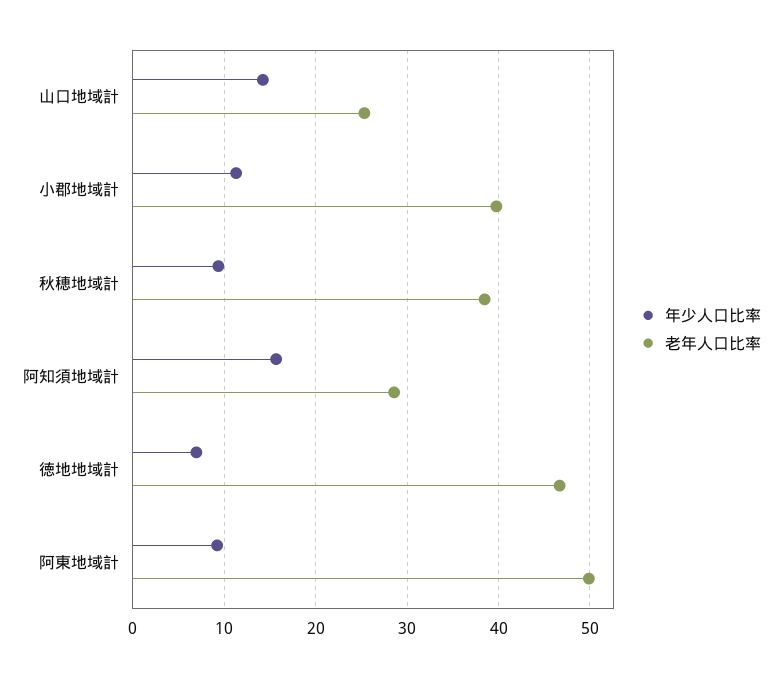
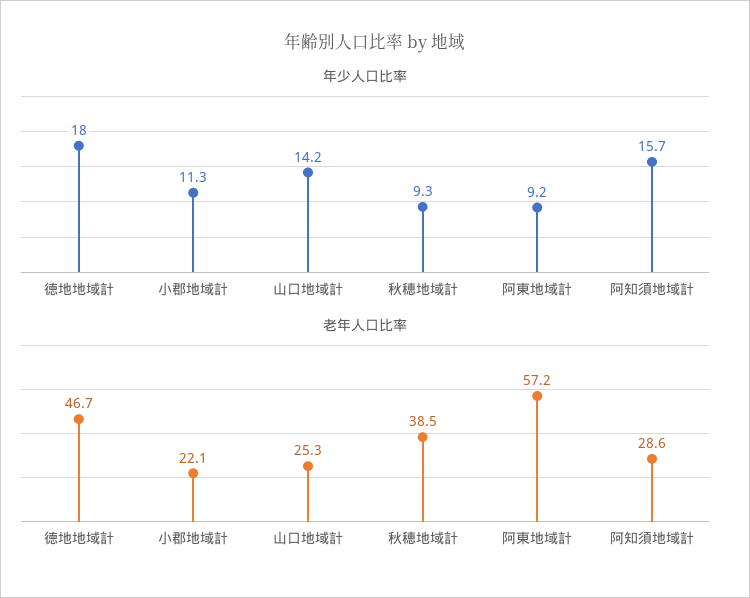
老年人口比率, 小郡地域計: 40 -> 22.1
年少人口比率, 徳地地域計: 7 -> 18
老年人口比率, 阿東地域計: 50 -> 57.2

